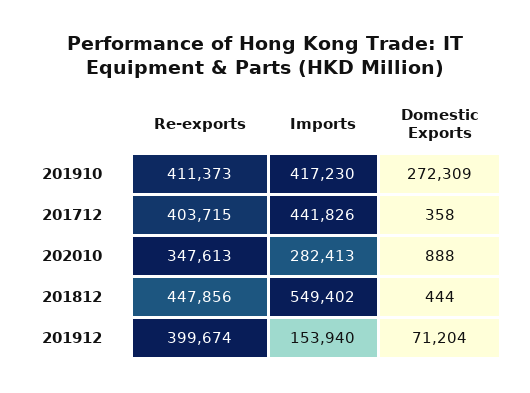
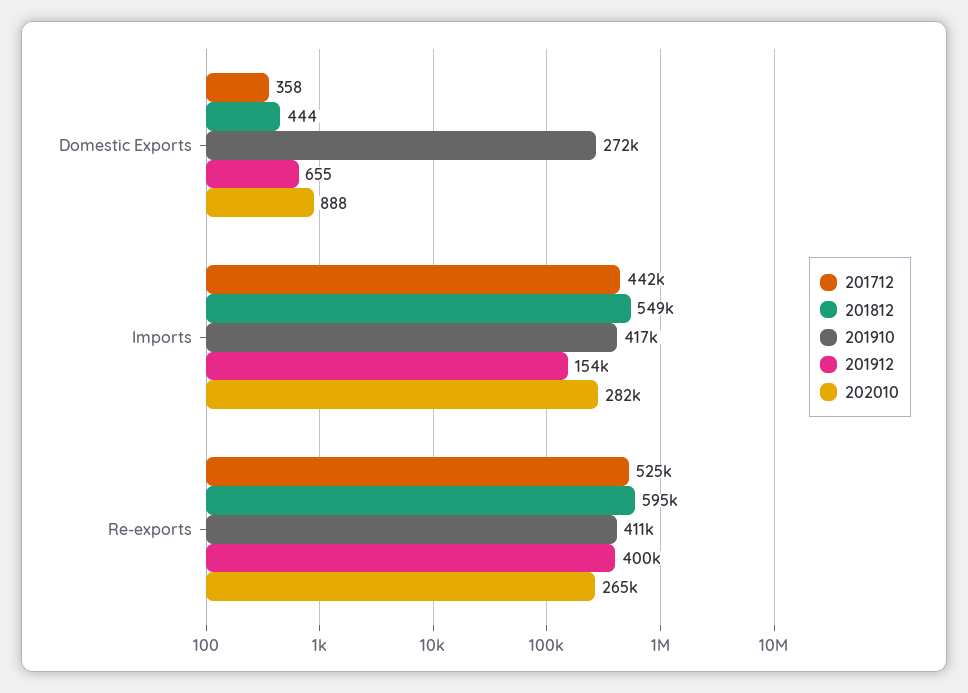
201712, Re-exports: 403715 -> 525000
202010, Re-exports: 347613 -> 265000
201812, Re-exports: 447856 -> 595000
201912, Domestic Exports: 71204 -> 655

